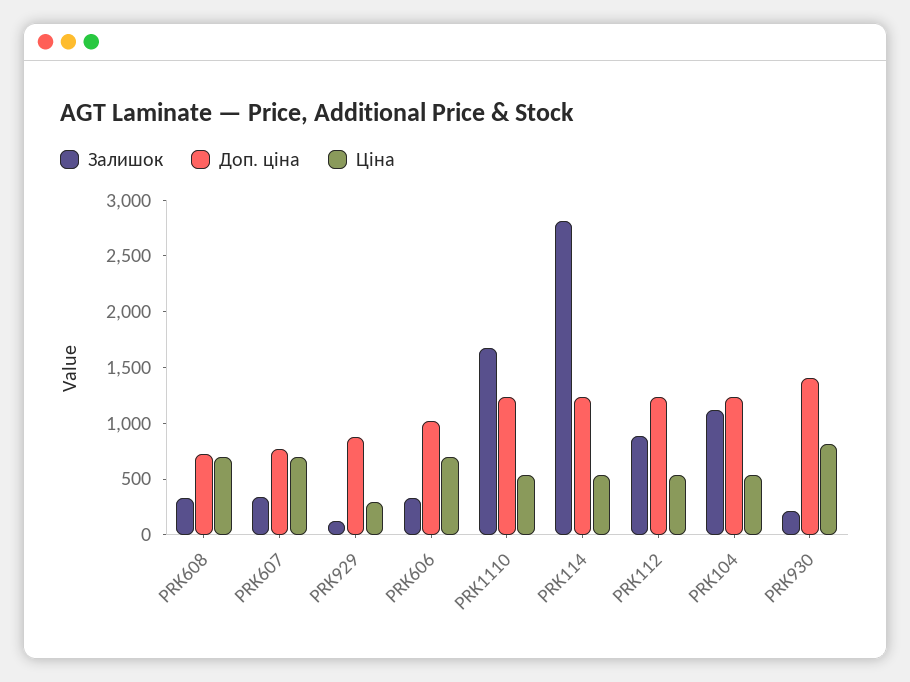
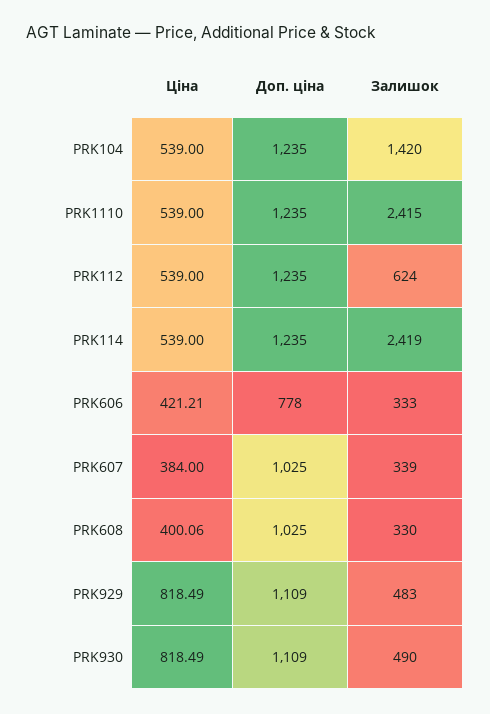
Доп. ціна, PRK608: 700 -> 1025
Ціна, PRK608: 700 -> 400.06
Доп. ціна, PRK607: 800 -> 1025
Ціна, PRK607: 700 -> 384
Залишок, PRK929: 100 -> 483
Доп. ціна, PRK929: 900 -> 1109
Ціна, PRK929: 300 -> 818.49
Доп. ціна, PRK606: 1000 -> 778
Ціна, PRK606: 700 -> 421.21
Залишок, PRK1110: 1700 -> 2415
Залишок, PRK114: 2800 -> 2419
Залишок, PRK112: 900 -> 624
Залишок, PRK104: 1100 -> 1420
Залишок, PRK930: 200 -> 490
Доп. ціна, PRK930: 1400 -> 1109

